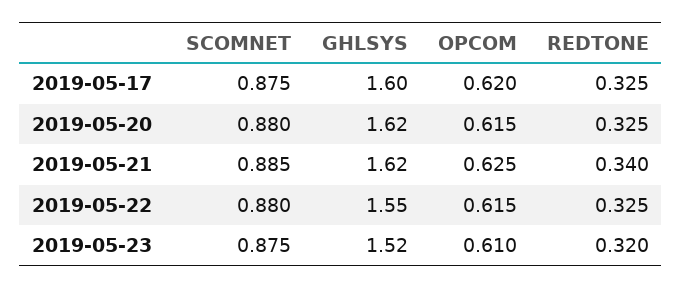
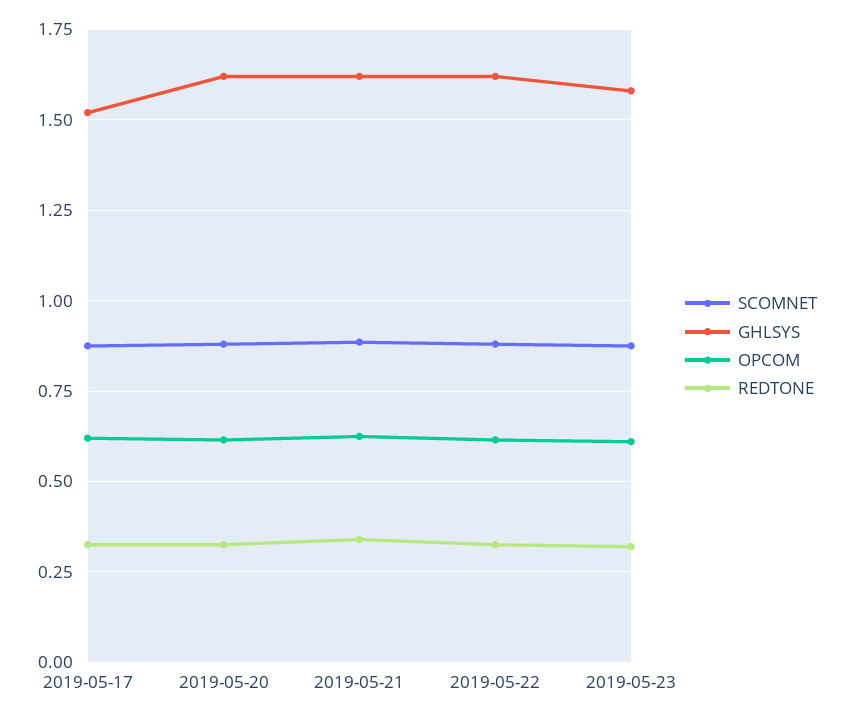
GHLSYS, 2019-05-17: 1.6 -> 1.525
GHLSYS, 2019-05-22: 1.55 -> 1.625
GHLSYS, 2019-05-23: 1.52 -> 1.575

